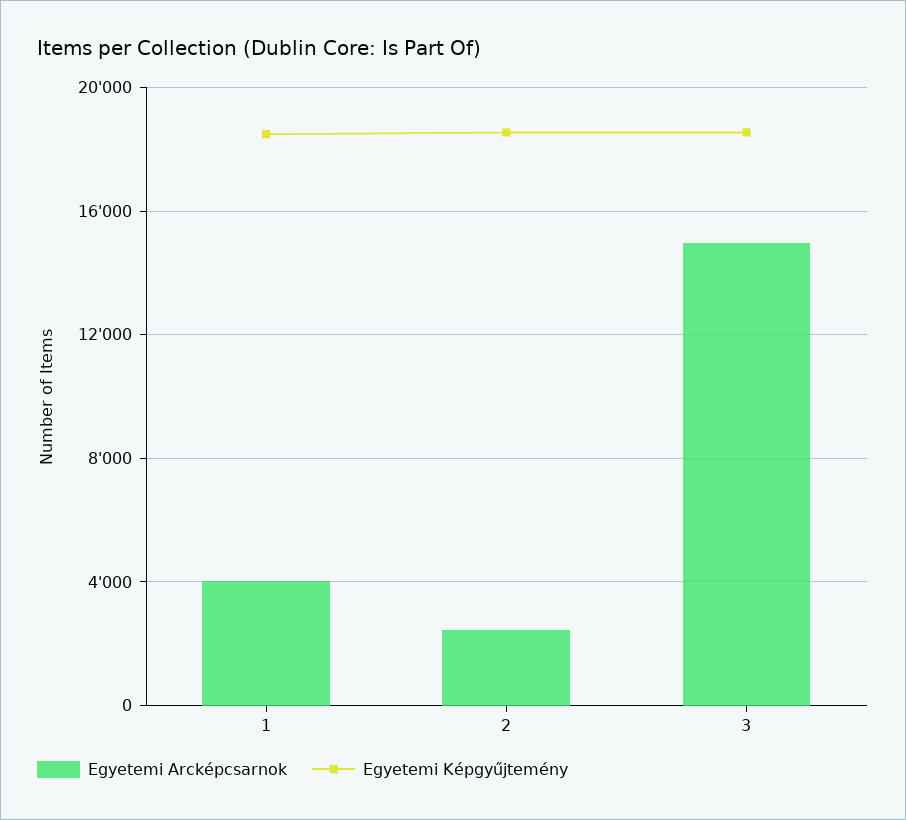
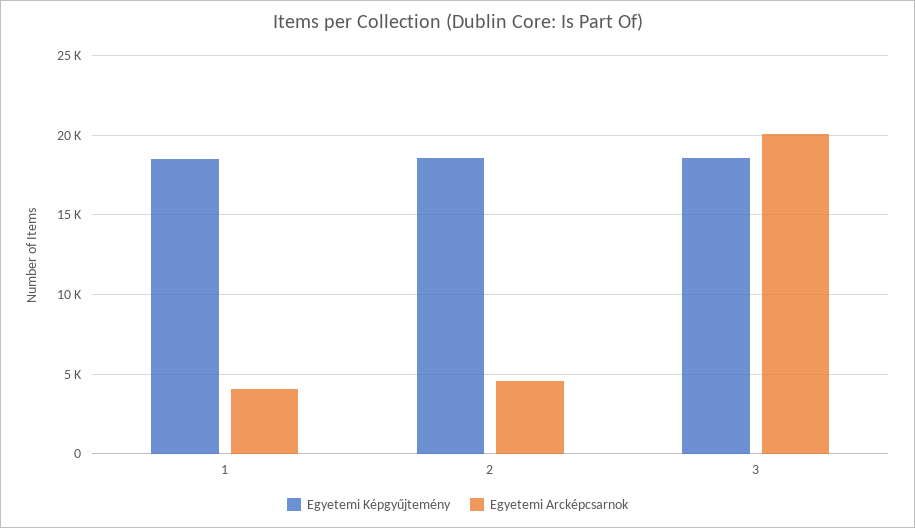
Egyetemi Arcképcsarnok, 2: 2500 -> 4500
Egyetemi Arcképcsarnok, 3: 15000 -> 20000

